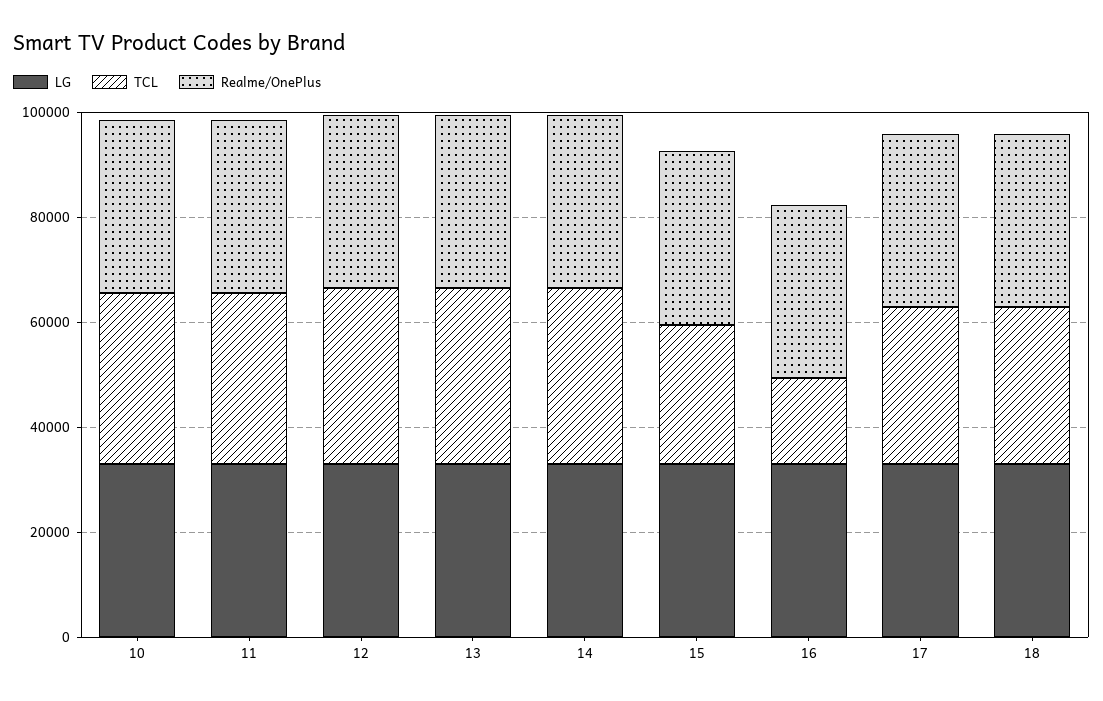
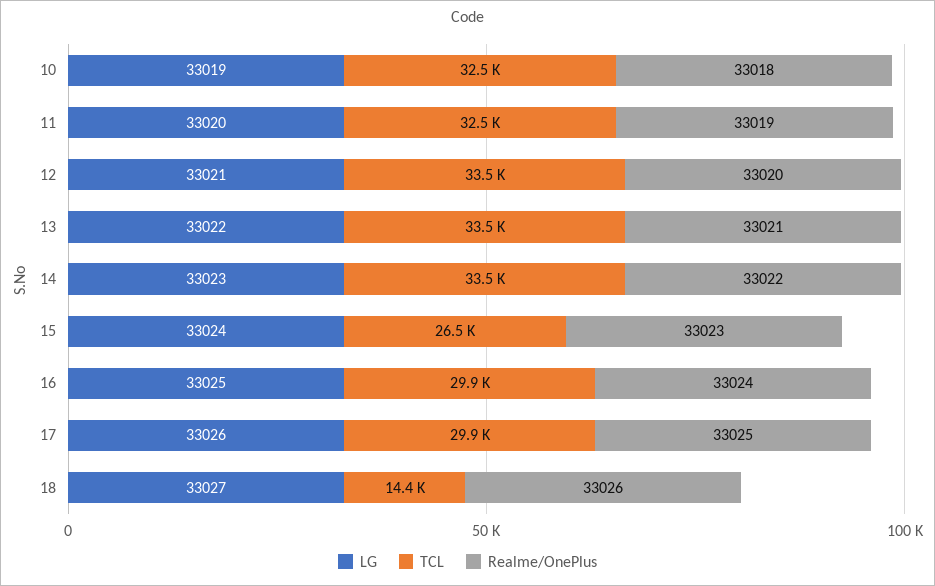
TCL, 16: 15000 -> 29900
TCL, 18: 30000 -> 14400

